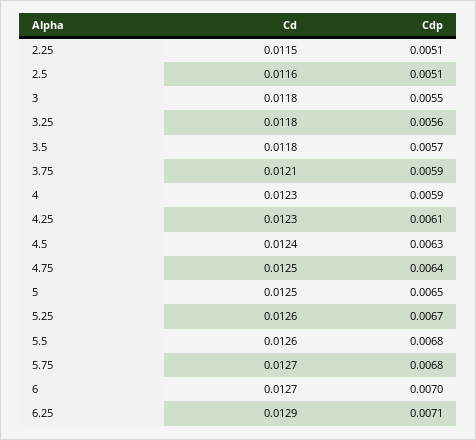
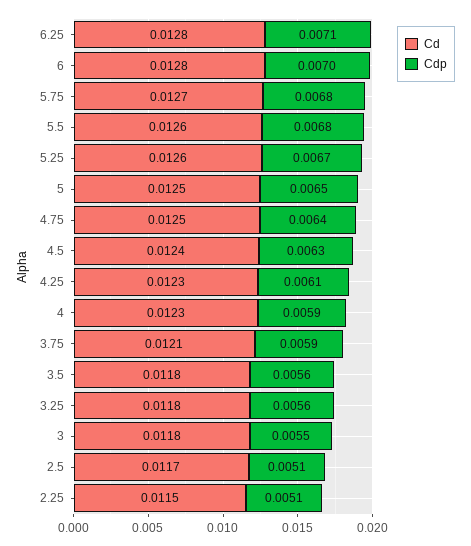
Cd, 2.5: 0.0116 -> 0.0117
Cdp, 3.5: 0.0057 -> 0.0056
Cd, 6: 0.0127 -> 0.0128
Cd, 6.25: 0.0129 -> 0.0128

